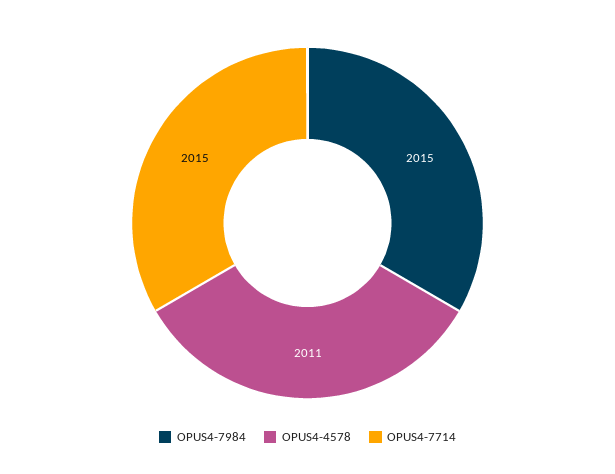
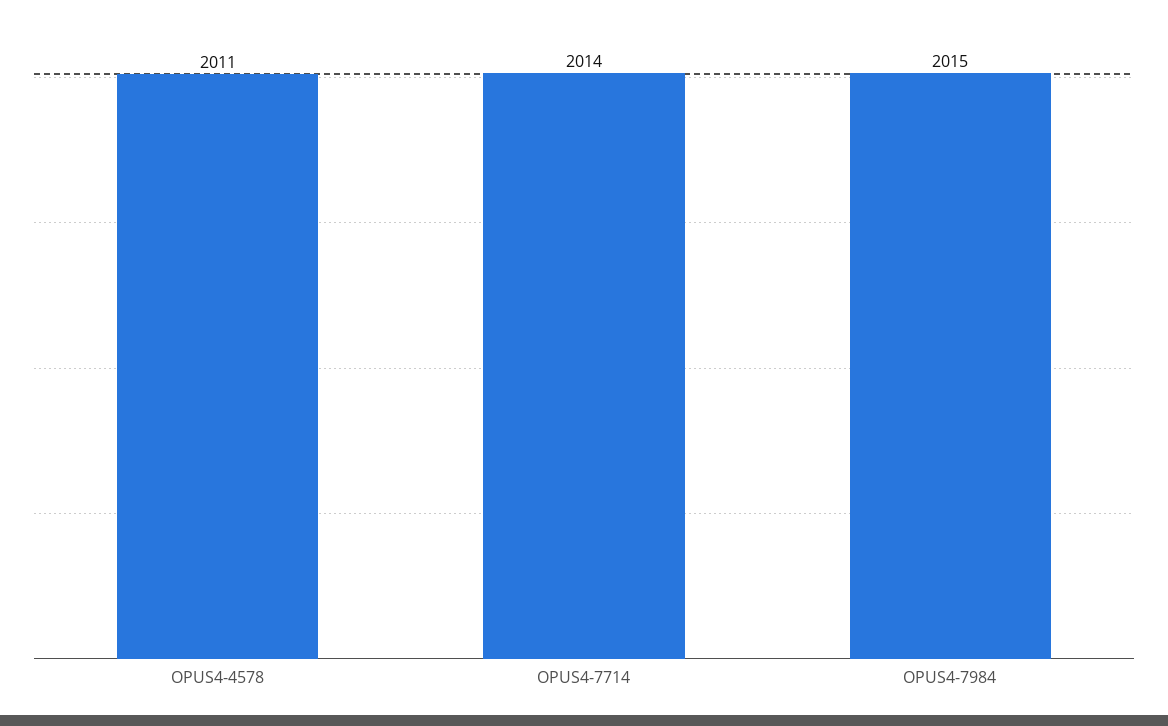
OPUS4-7714: 2015 -> 2014

